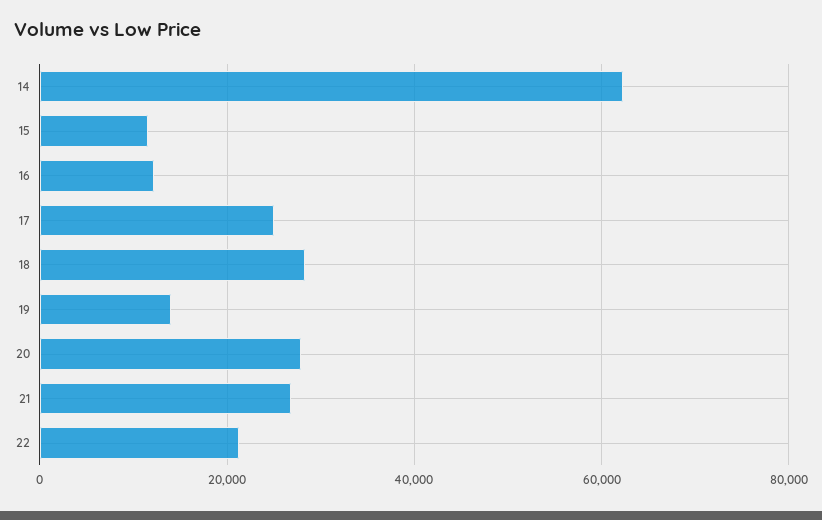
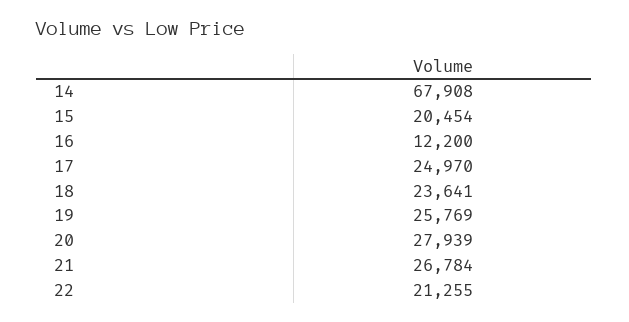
14: 62000 -> 67908
15: 12000 -> 20454
18: 28000 -> 23641
19: 14000 -> 25769

